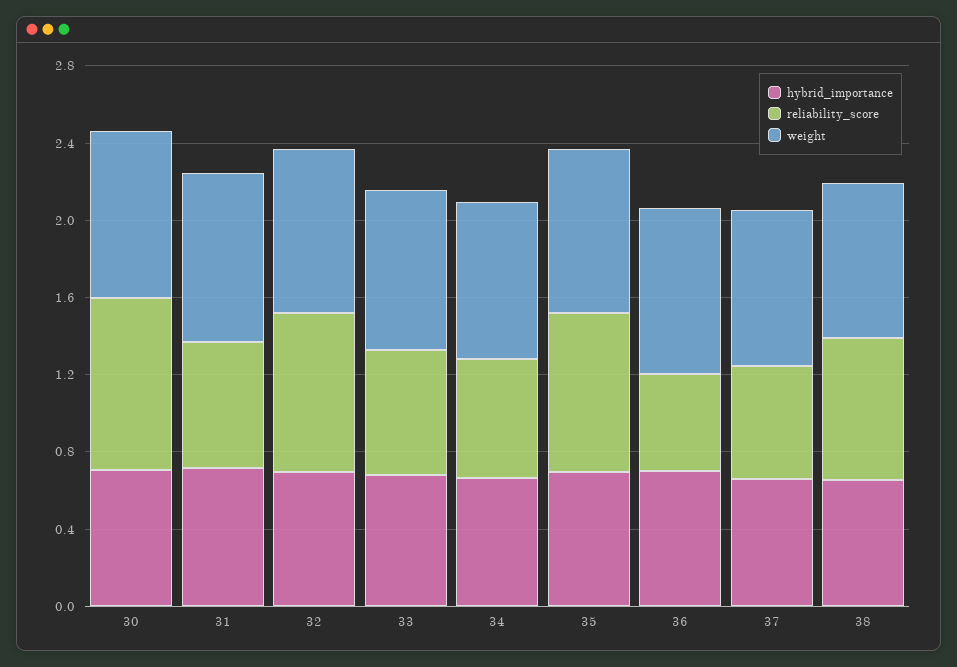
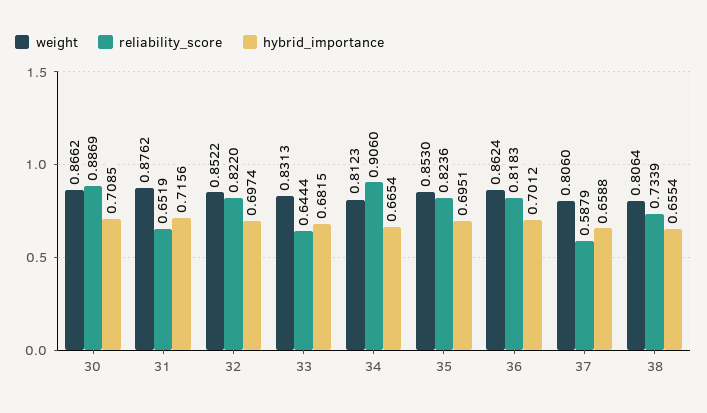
reliability_score, 34: 0.6 -> 0.906
reliability_score, 36: 0.5 -> 0.8183

